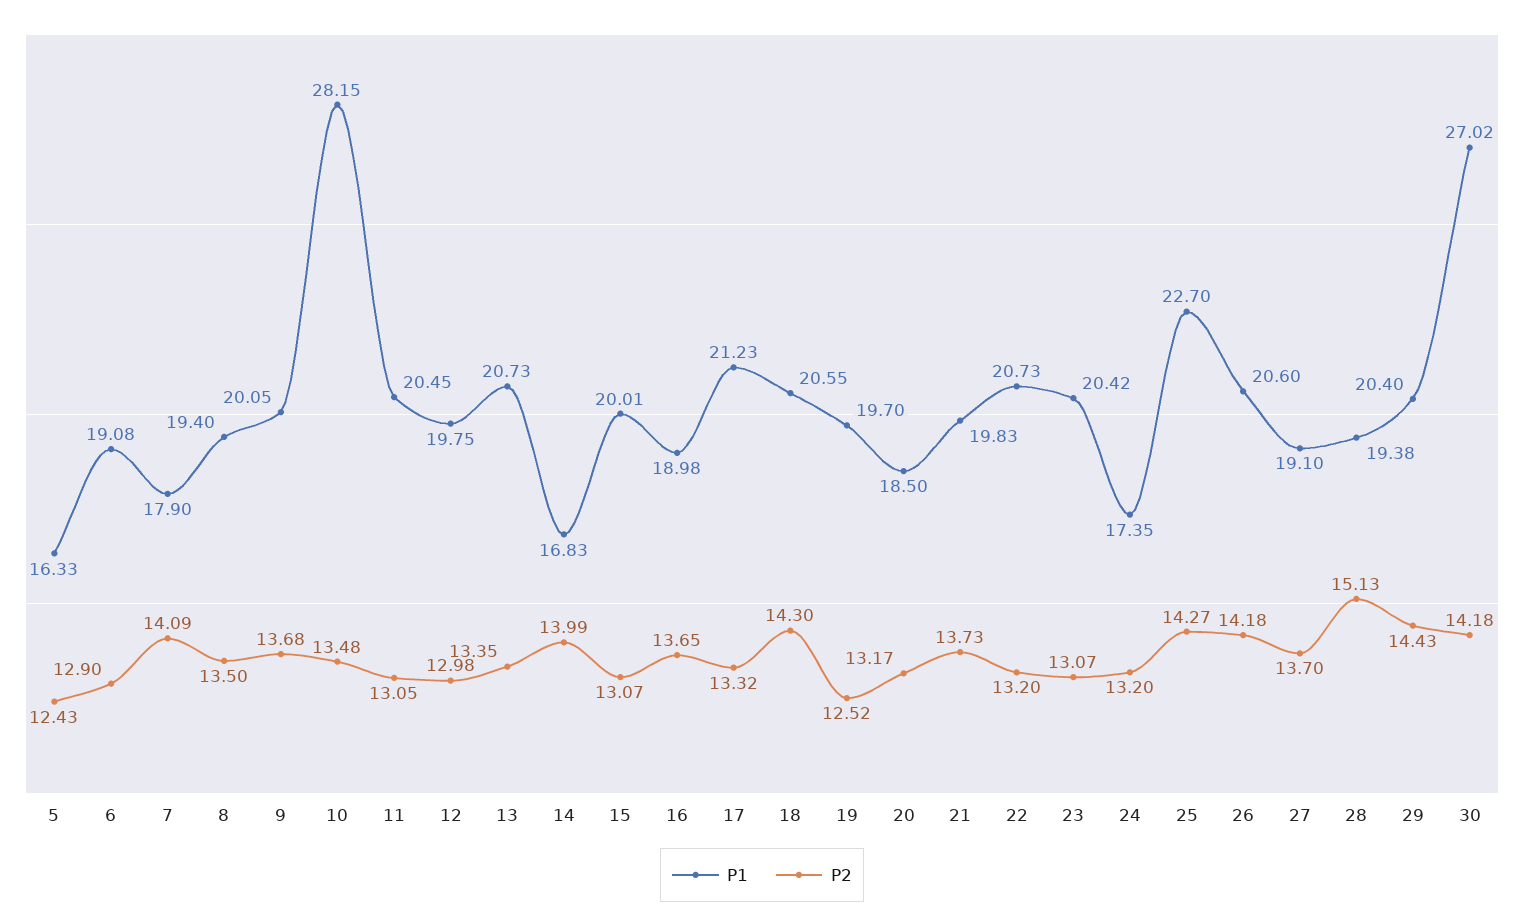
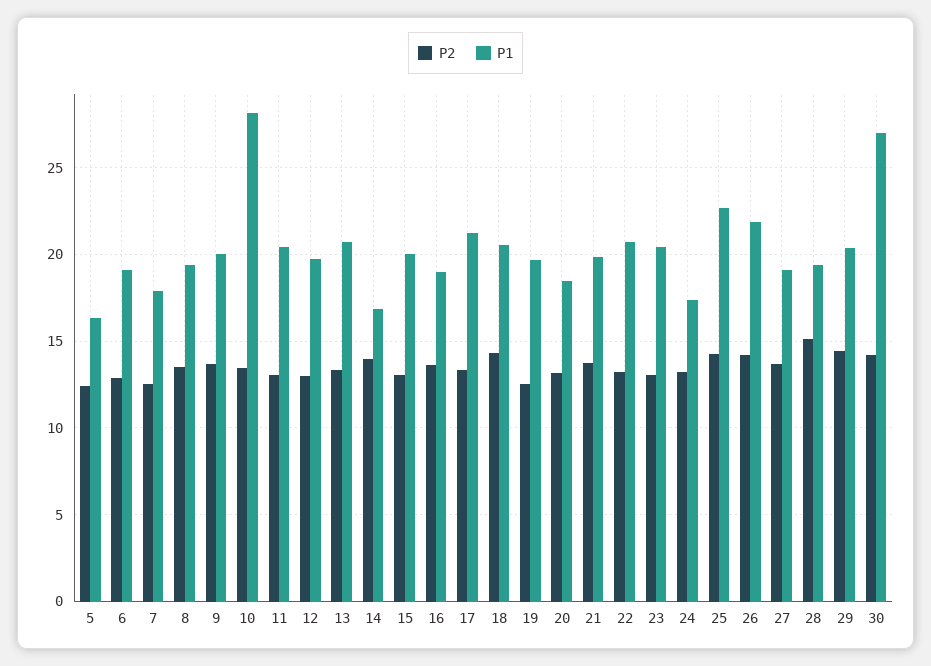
P2, 7: 14.09 -> 12.5
P1, 26: 20.6 -> 22

